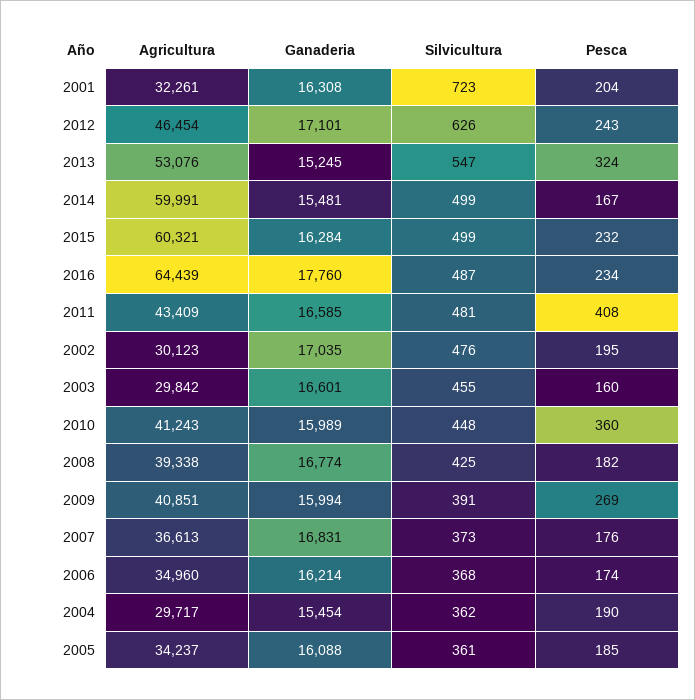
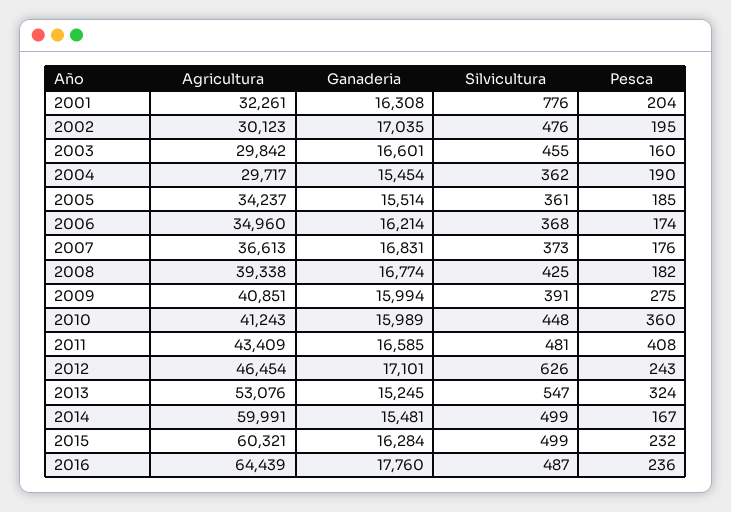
Silvicultura, 2001: 723 -> 776
Pesca, 2016: 234 -> 236
Pesca, 2009: 269 -> 275
Ganaderia, 2005: 16088 -> 15514

